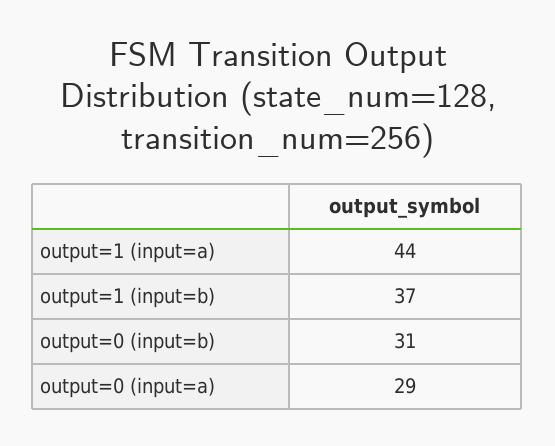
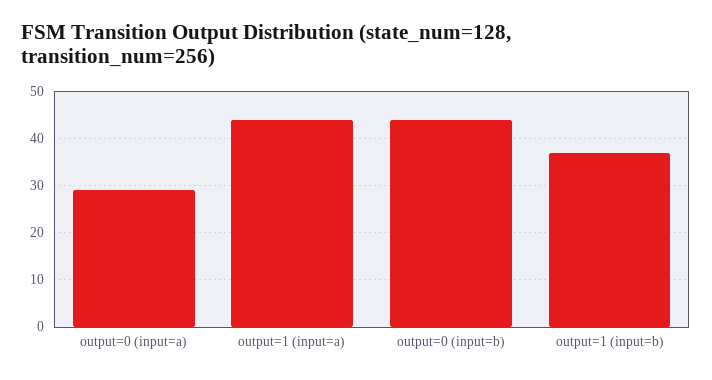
output=0 (input=b): 31 -> 45

